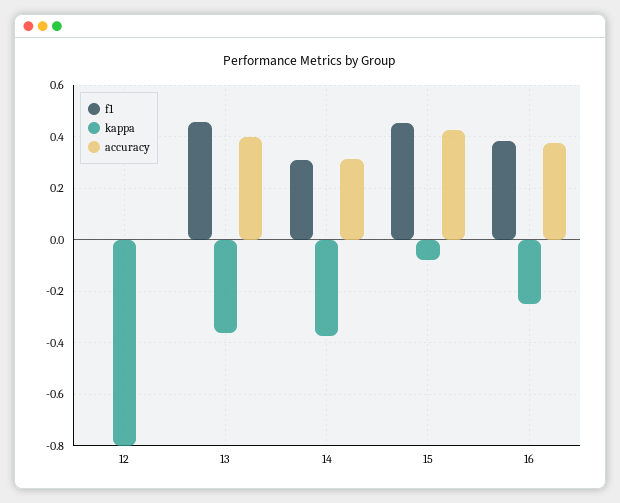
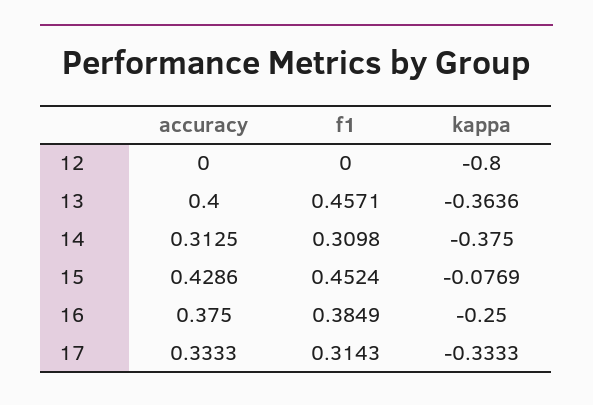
accuracy, 17: none -> 0.3333
f1, 17: none -> 0.3143
kappa, 17: none -> -0.3333

